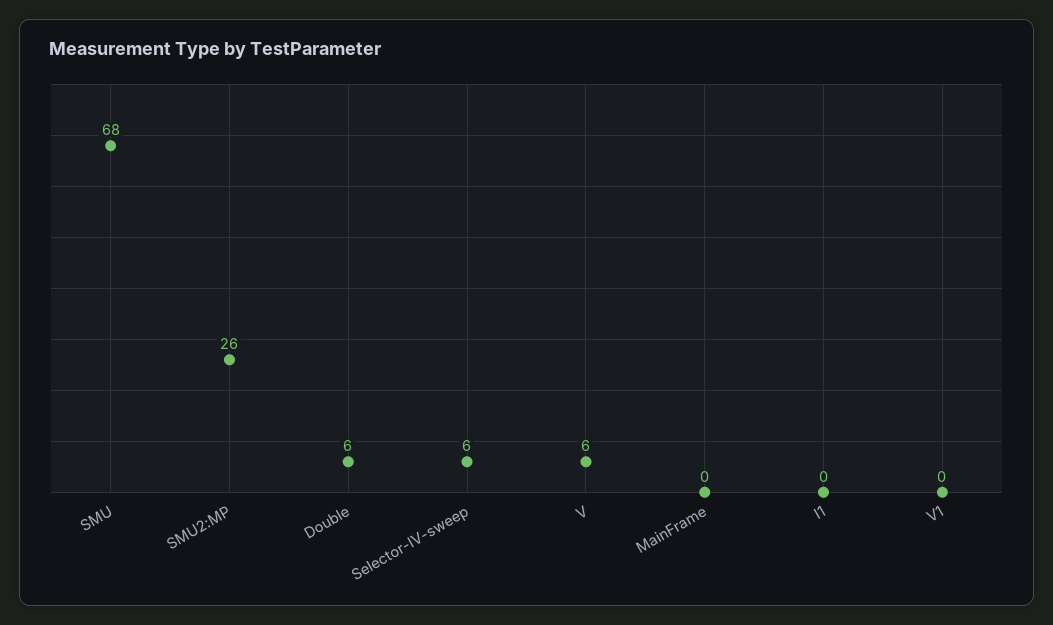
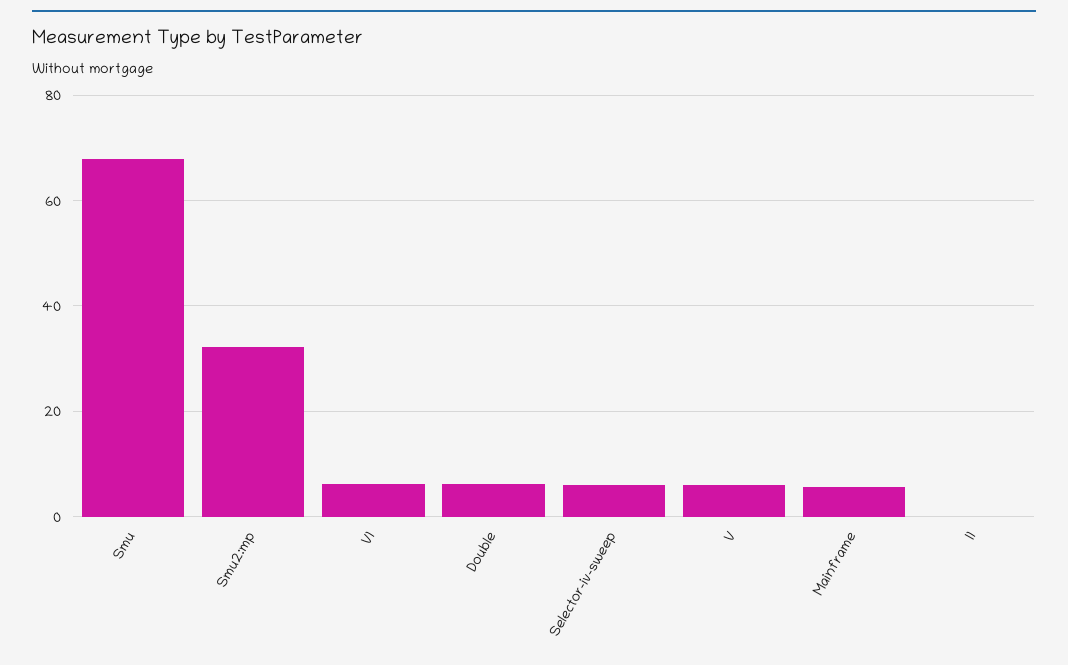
SMU2:MP: 26 -> 32
MainFrame: 0 -> 6
V1: 0 -> 6

